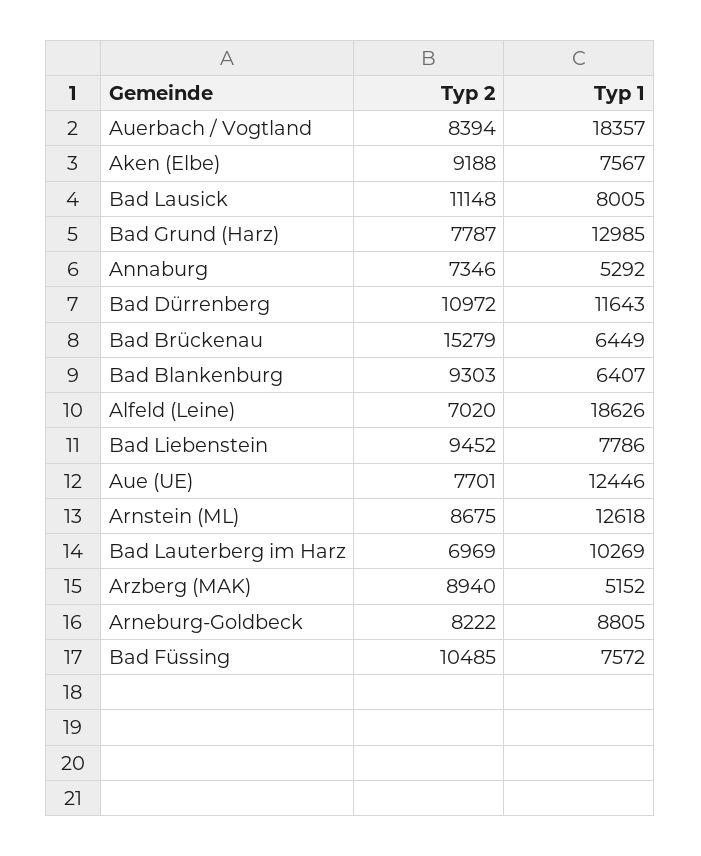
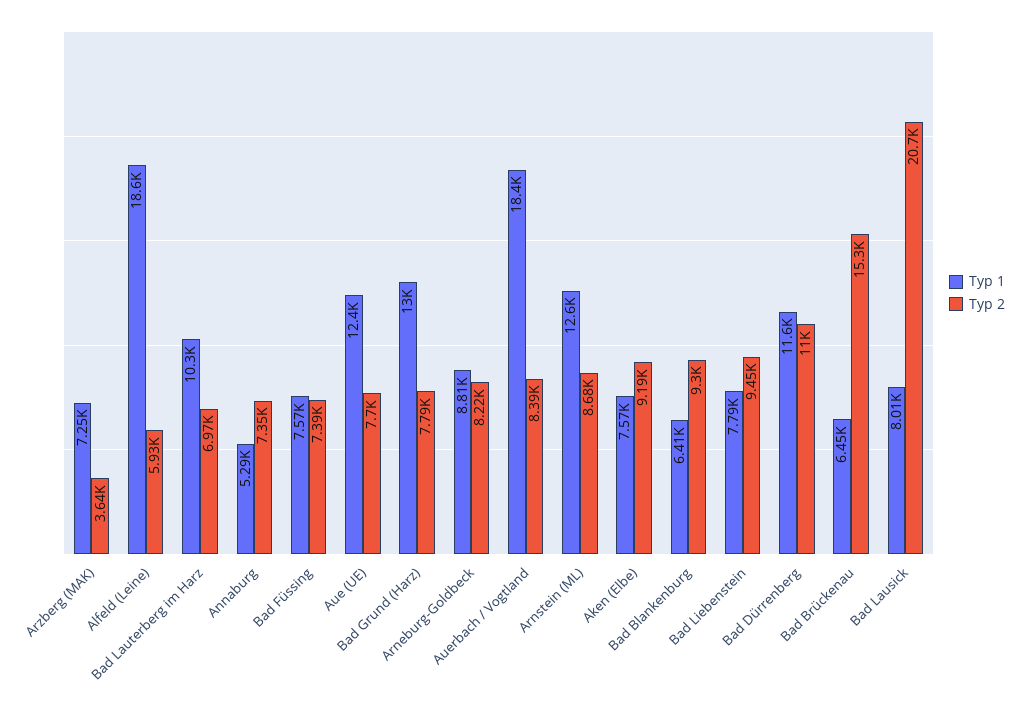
Typ 2, Bad Lausick: 11148 -> 20700
Typ 2, Alfeld (Leine): 7020 -> 5930
Typ 2, Arzberg (MAK): 8940 -> 3640
Typ 1, Arzberg (MAK): 5152 -> 7250
Typ 2, Bad Füssing: 10485 -> 7390

